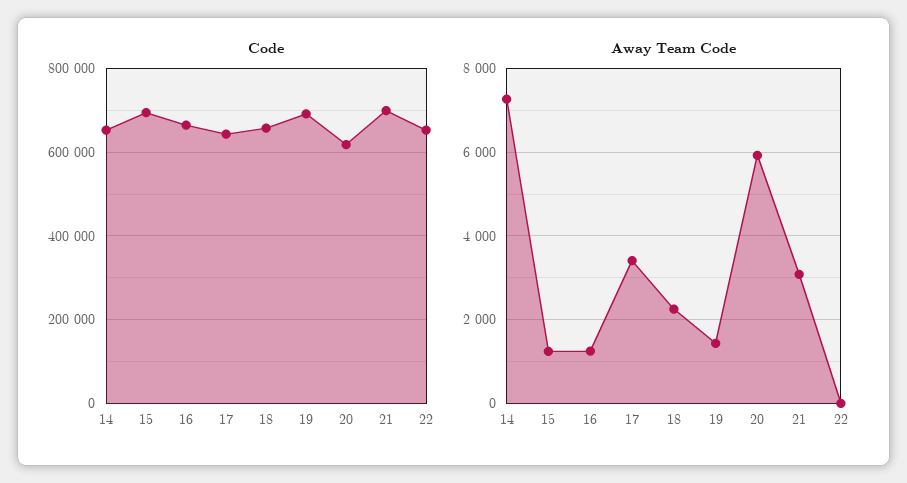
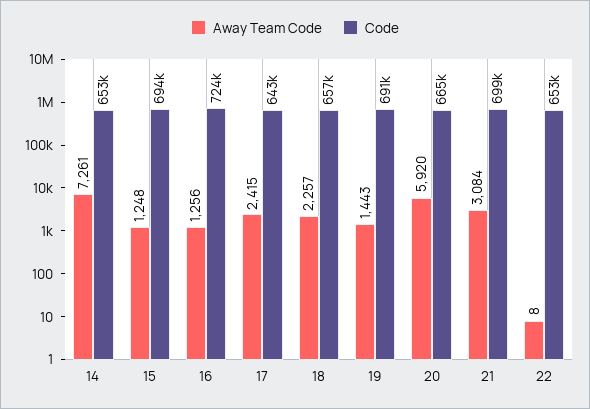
Code, 16: 660000 -> 724000
Code, 20: 620000 -> 665000
Away Team Code, 17: 3400 -> 2415

